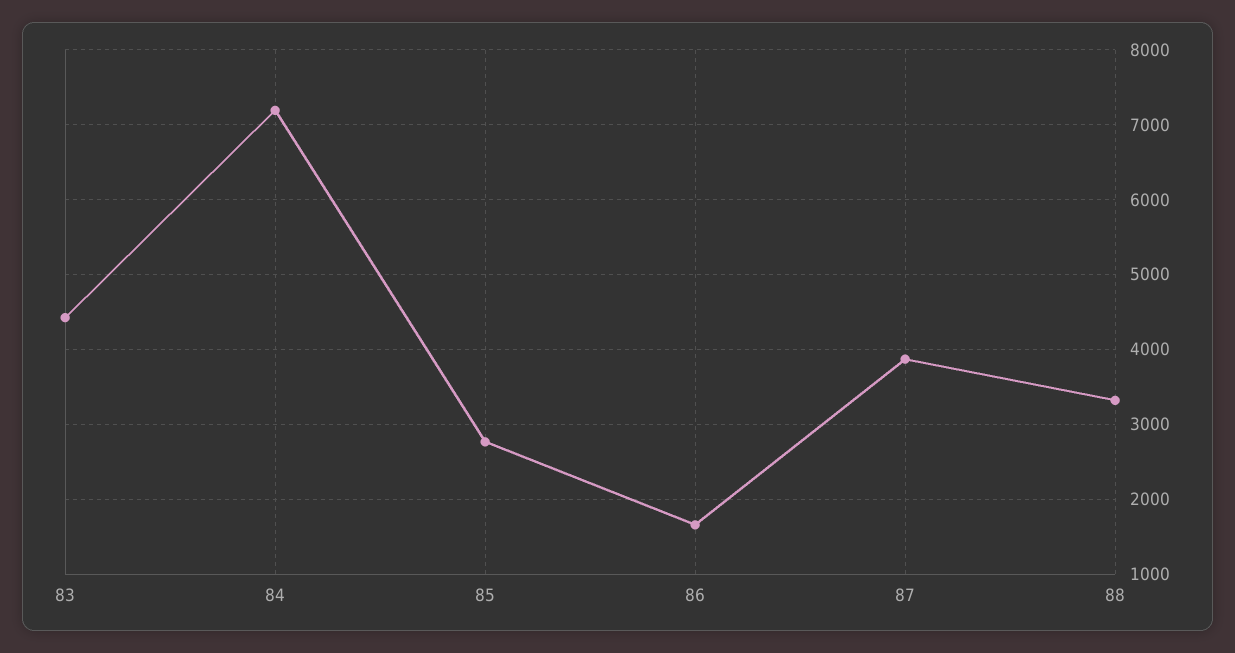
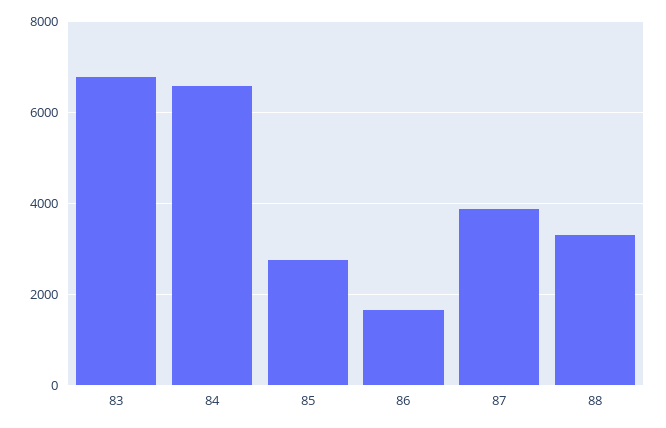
83: 4400 -> 6800
84: 7200 -> 6600

